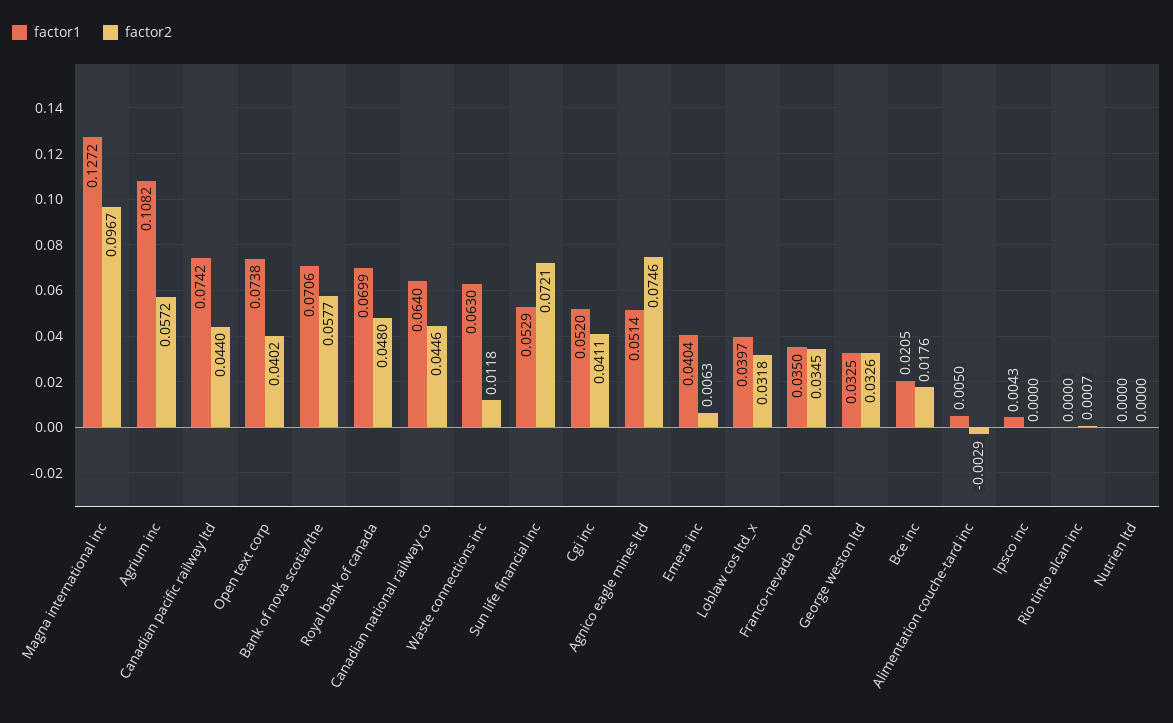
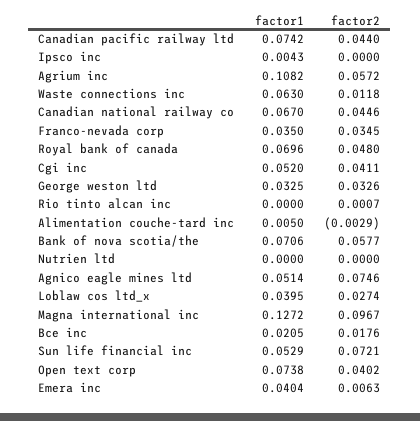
factor1, Royal bank of canada: 0.0699 -> 0.0696
factor1, Canadian national railway co: 0.064 -> 0.067
factor1, Loblaw cos ltd_x: 0.0397 -> 0.0395
factor2, Loblaw cos ltd_x: 0.0318 -> 0.0274

